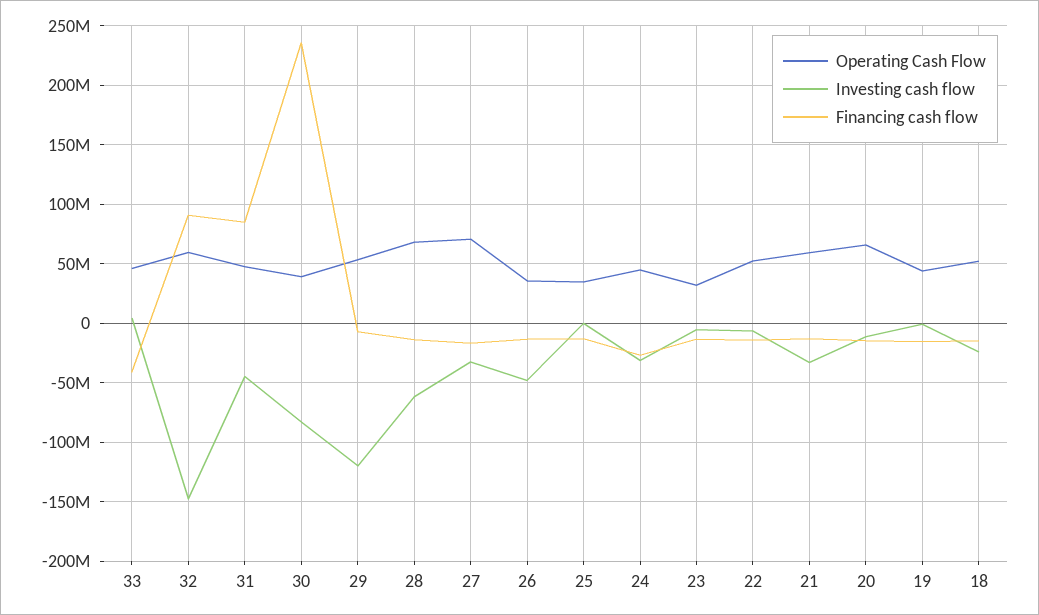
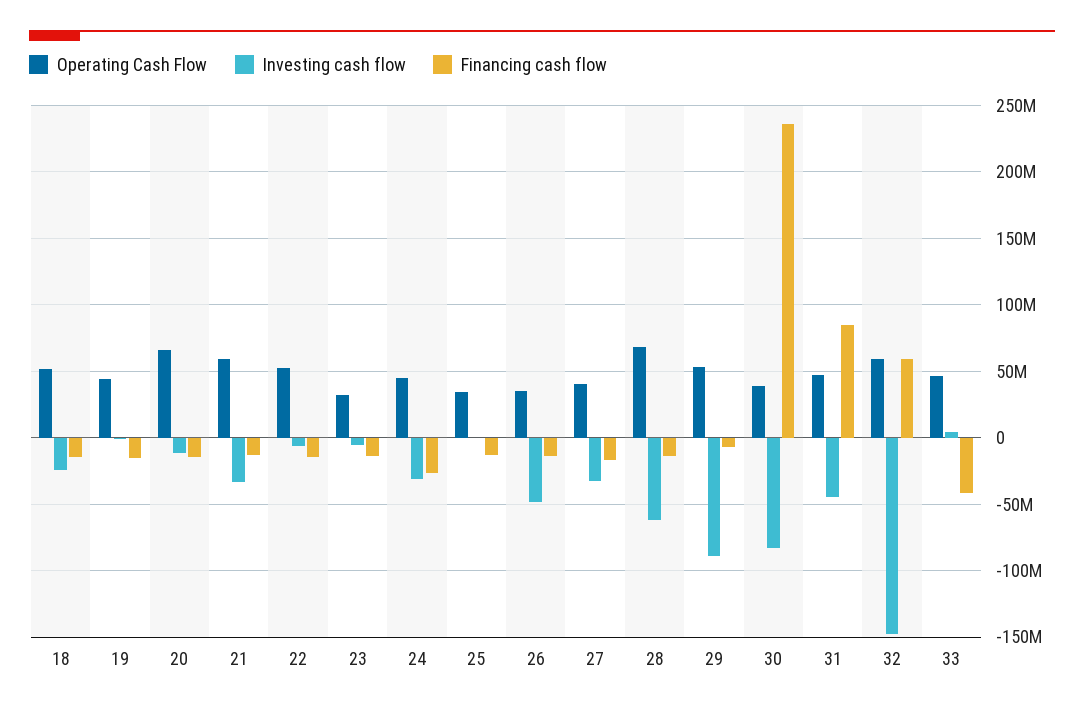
Financing cash flow, 32: 90000000 -> 60000000
Investing cash flow, 29: -120000000 -> -90000000
Operating Cash Flow, 27: 70000000 -> 40000000

